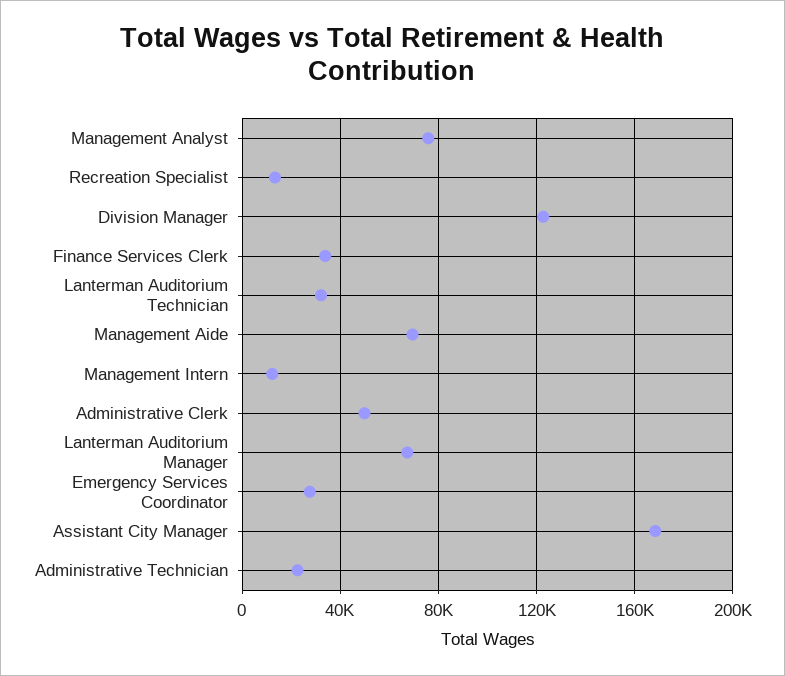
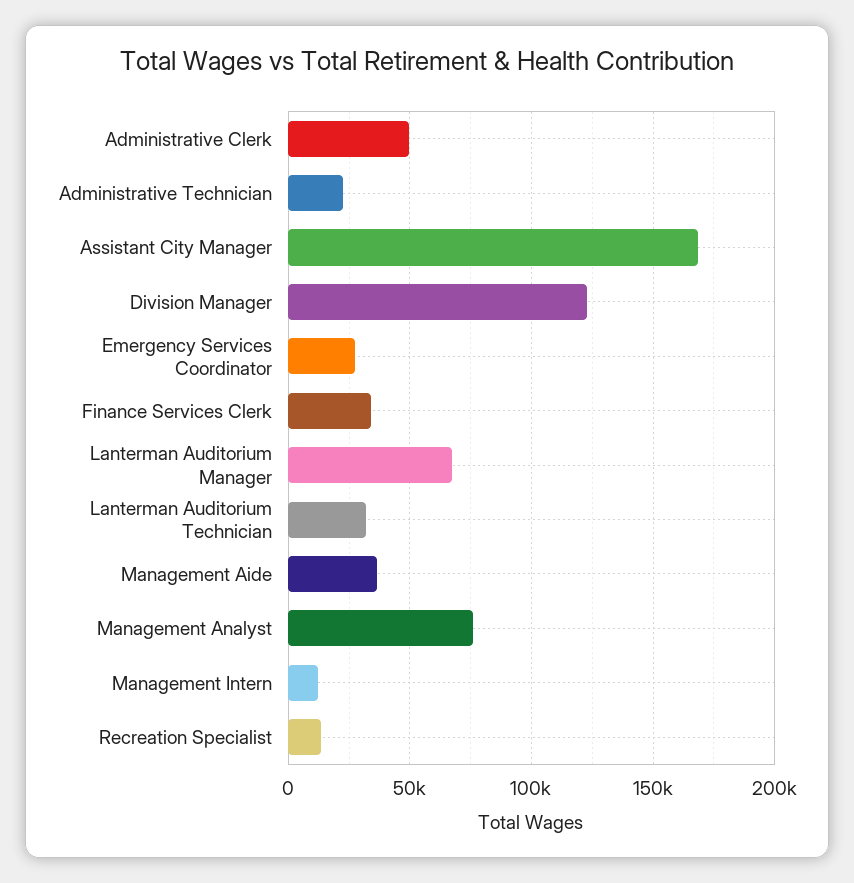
Management Aide: 70000 -> 35000

